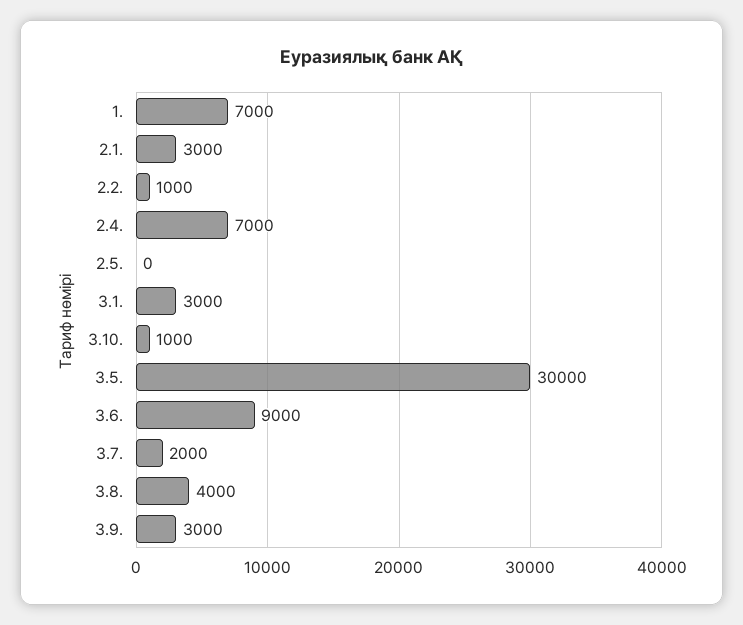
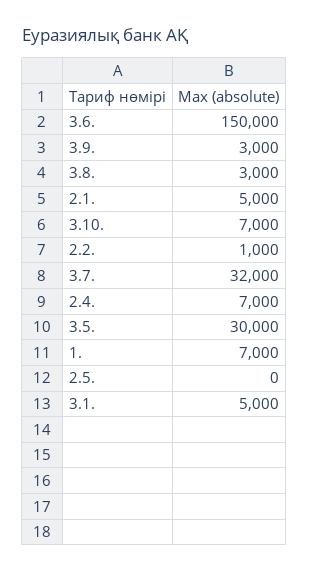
2.1.: 3000 -> 5000
3.1.: 3000 -> 5000
3.10.: 1000 -> 7000
3.6.: 9000 -> 150000
3.7.: 2000 -> 32000
3.8.: 4000 -> 3000

